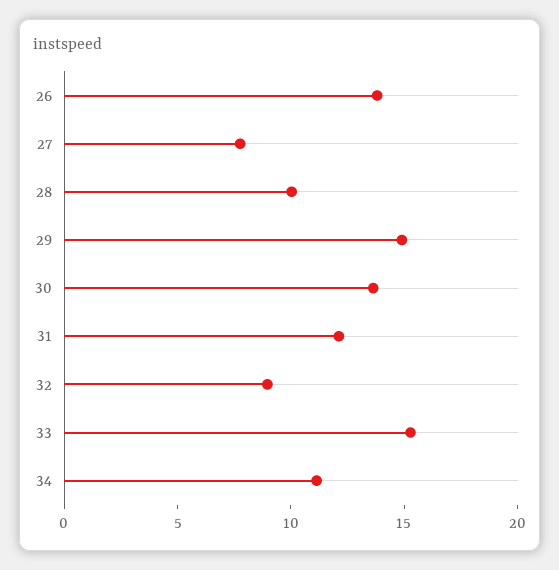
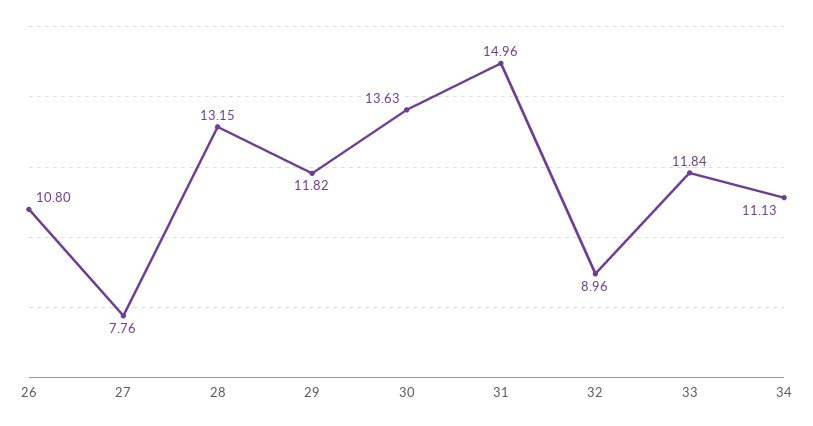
26: 14 -> 10.8
28: 10 -> 13.15
29: 15 -> 11.82
31: 12 -> 14.96
33: 15 -> 11.84

